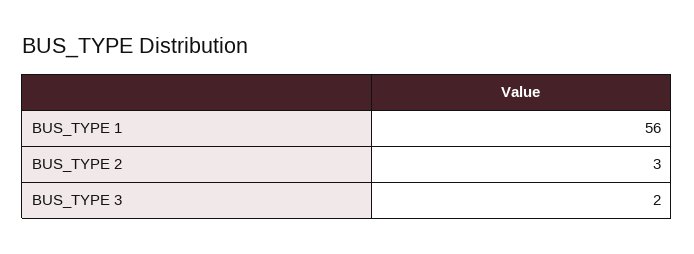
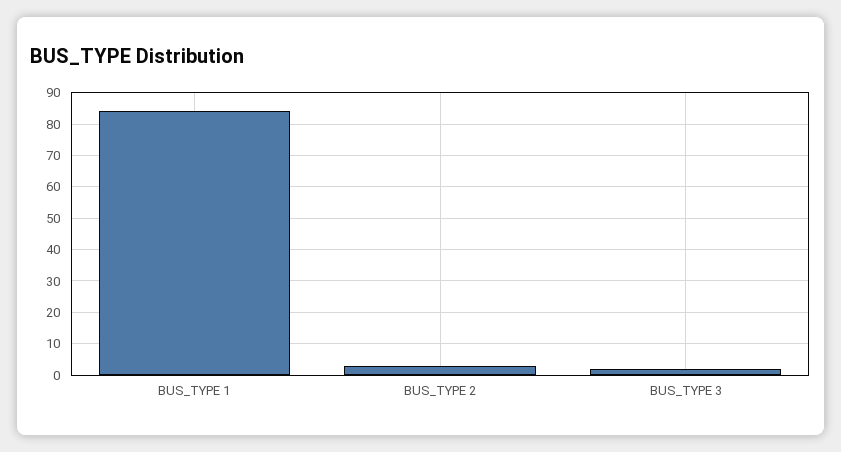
BUS_TYPE 1: 56 -> 85

